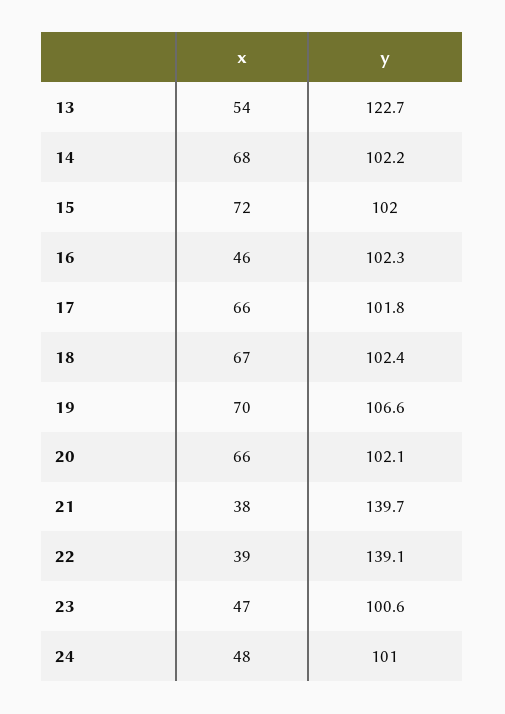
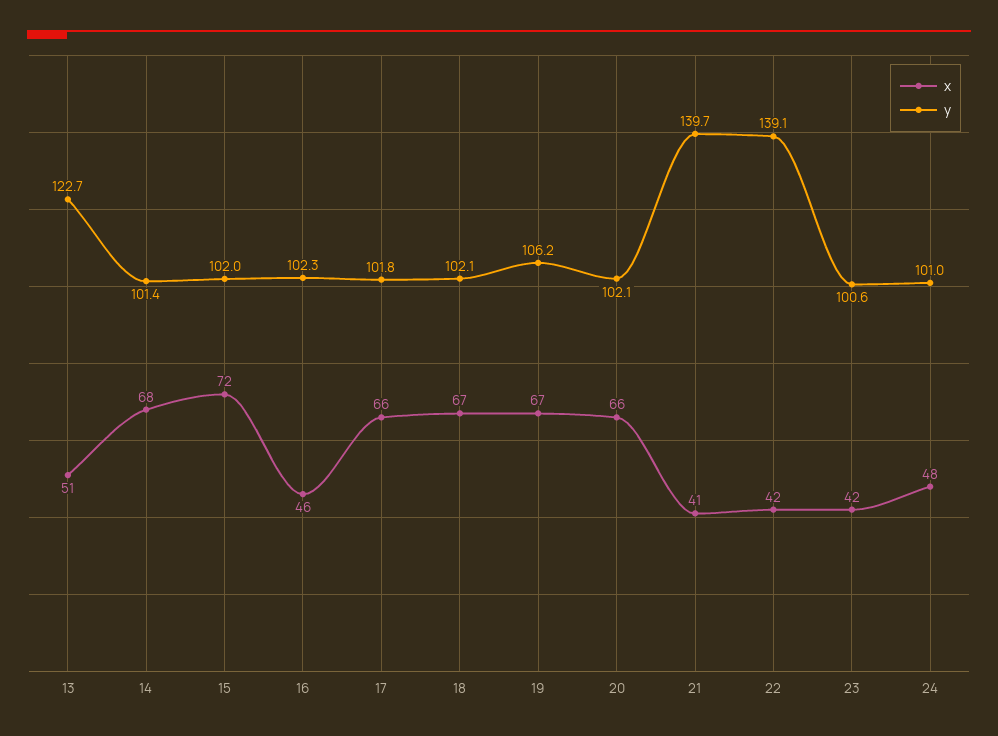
x, 13: 54 -> 51
y, 14: 102.2 -> 101.4
y, 18: 102.4 -> 102.1
x, 19: 70 -> 67
y, 19: 106.6 -> 106.2
x, 21: 38 -> 41
x, 22: 39 -> 42
x, 23: 47 -> 42

